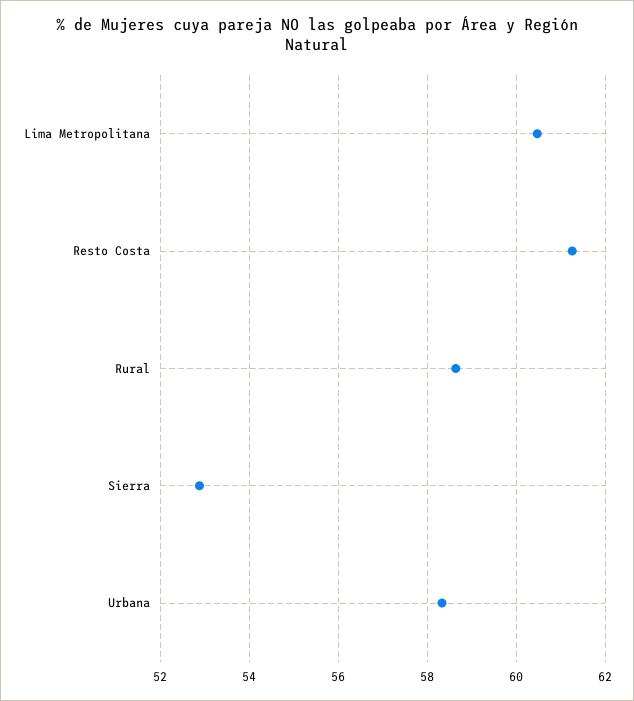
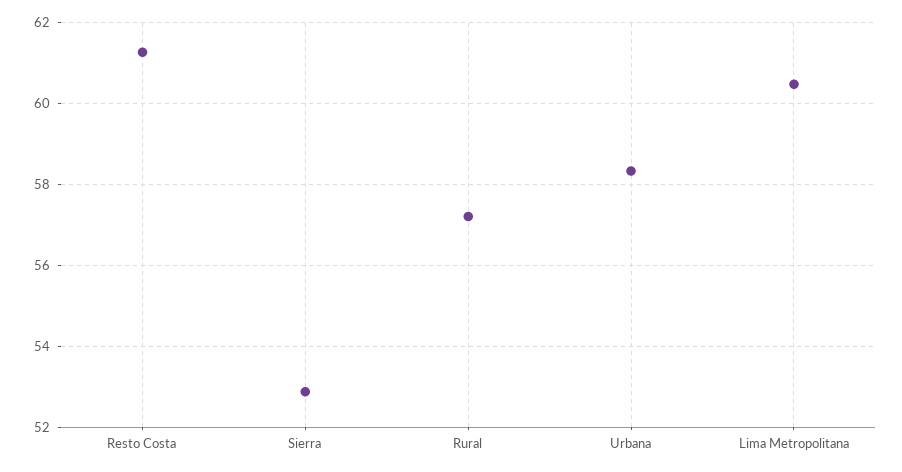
Rural: 58.6 -> 57.2

